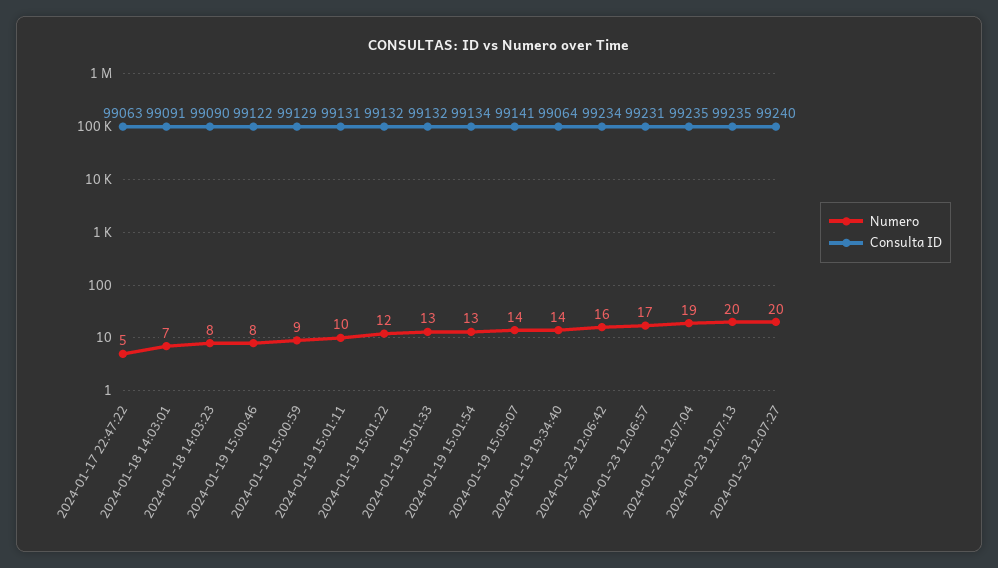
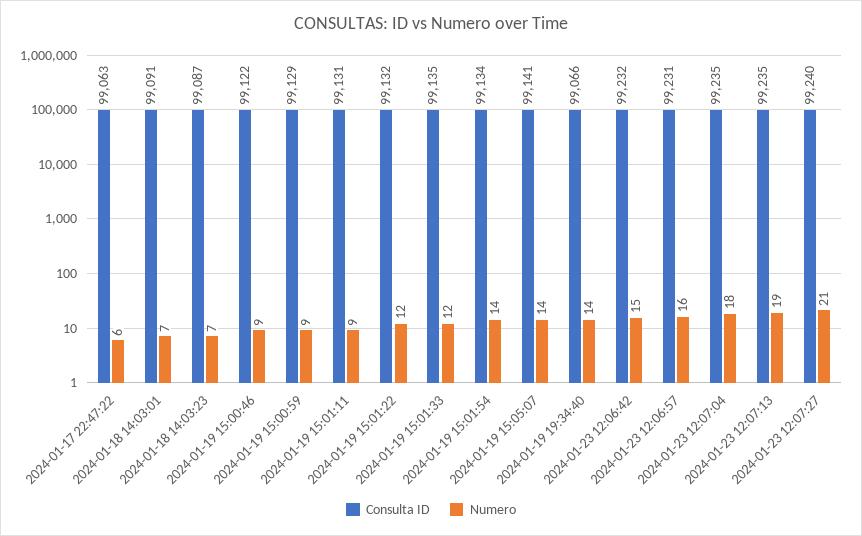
Numero, 2024-01-17 22:47:22: 5 -> 6
Numero, 2024-01-18 14:03:23: 8 -> 7
Consulta ID, 2024-01-18 14:03:23: 99090 -> 99087
Numero, 2024-01-19 15:00:46: 8 -> 9
Numero, 2024-01-19 15:01:11: 10 -> 9
Numero, 2024-01-19 15:01:33: 13 -> 12
Consulta ID, 2024-01-19 15:01:33: 99132 -> 99135
Numero, 2024-01-19 15:01:54: 13 -> 14
Consulta ID, 2024-01-19 19:34:40: 99064 -> 99066
Numero, 2024-01-23 12:06:42: 16 -> 15
Consulta ID, 2024-01-23 12:06:42: 99234 -> 99232
Numero, 2024-01-23 12:06:57: 17 -> 16
Numero, 2024-01-23 12:07:04: 19 -> 18
Numero, 2024-01-23 12:07:13: 20 -> 19
Numero, 2024-01-23 12:07:27: 20 -> 21

